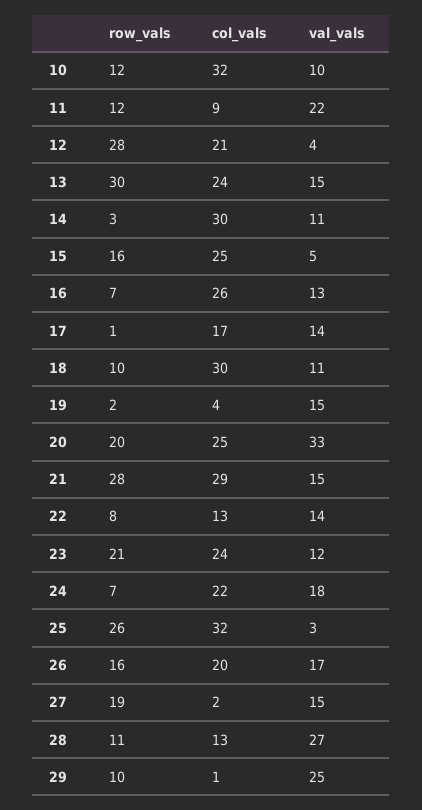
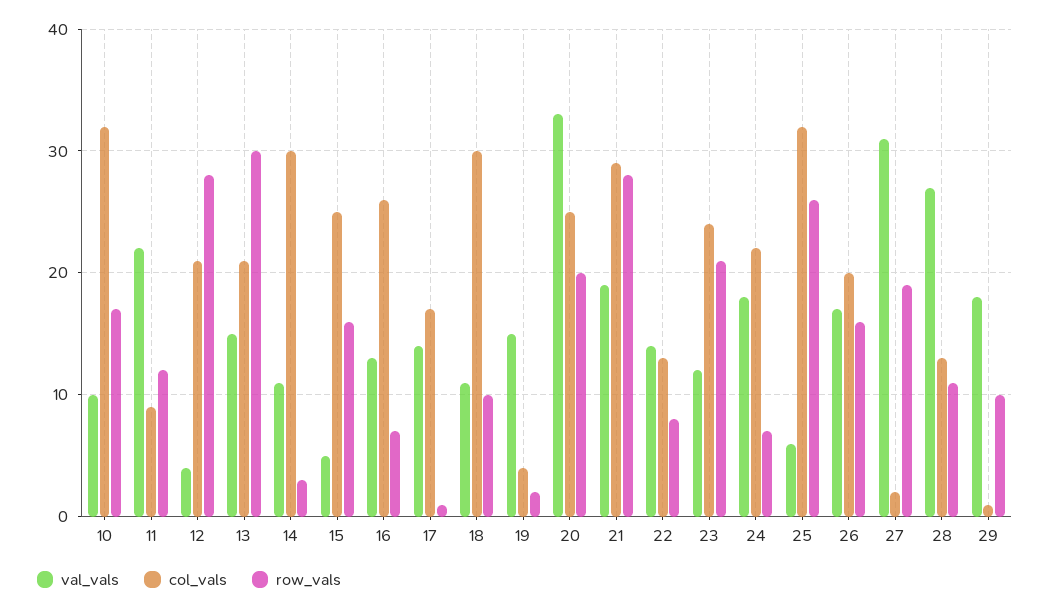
row_vals, 10: 12 -> 17
col_vals, 13: 24 -> 21
val_vals, 21: 15 -> 19
val_vals, 25: 3 -> 6
val_vals, 27: 15 -> 31
val_vals, 29: 25 -> 18

